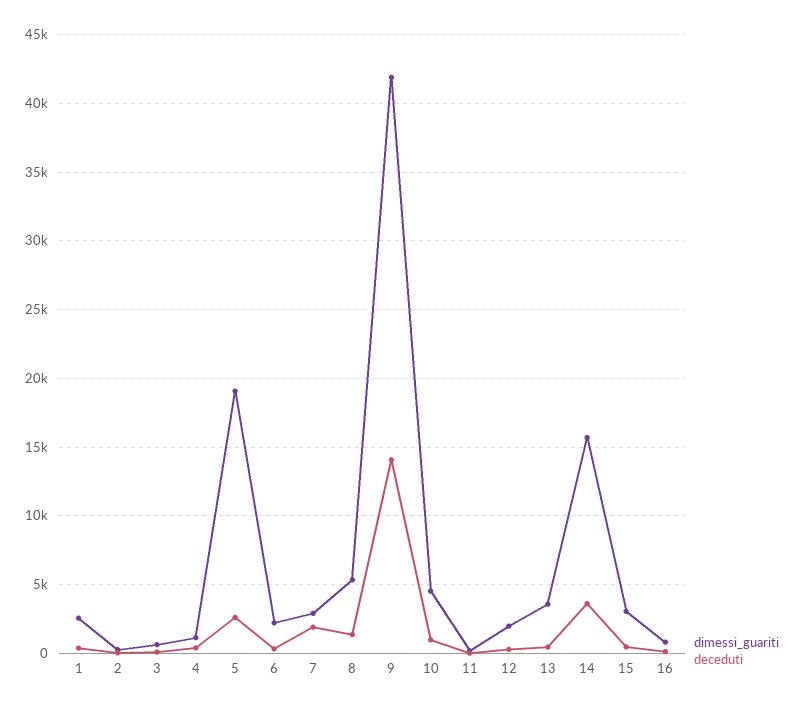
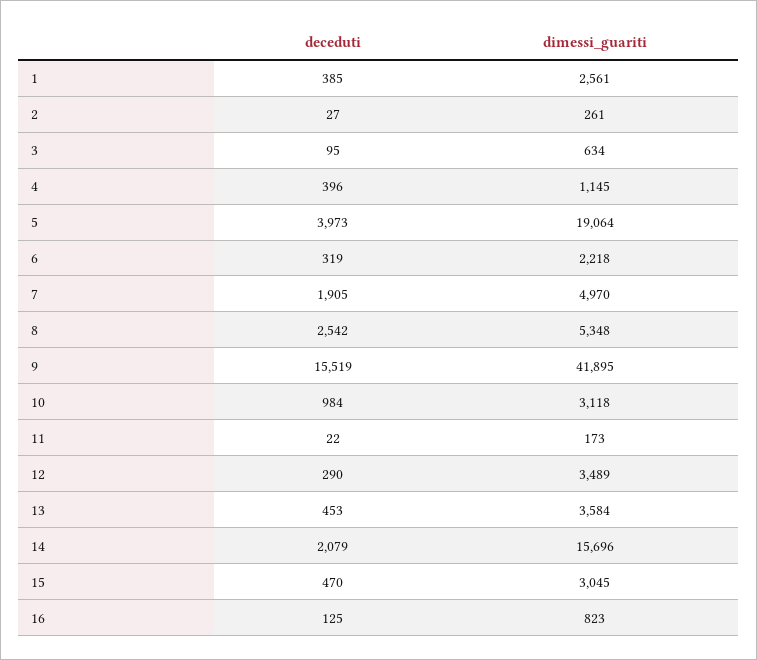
deceduti, 5: 2500 -> 3973
dimessi_guariti, 7: 3000 -> 4970
deceduti, 8: 1500 -> 2542
deceduti, 9: 14000 -> 15519
dimessi_guariti, 10: 4500 -> 3118
dimessi_guariti, 12: 2000 -> 3489
deceduti, 14: 3500 -> 2079

